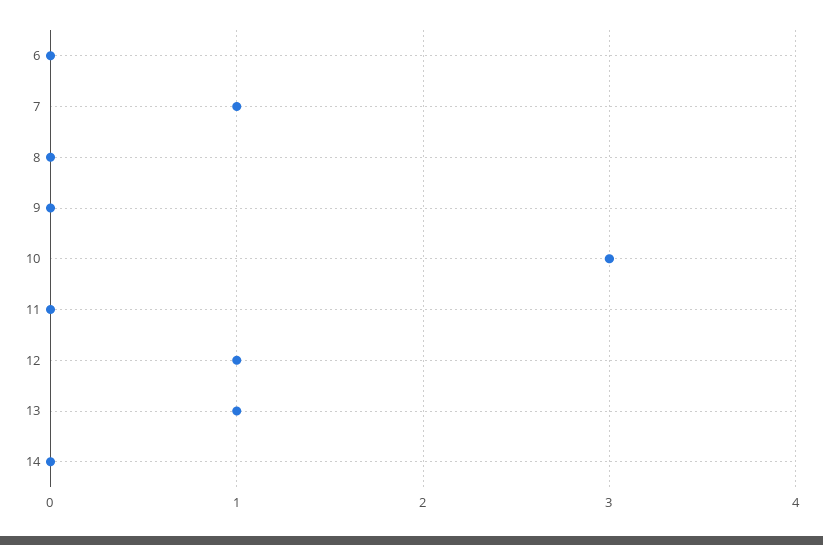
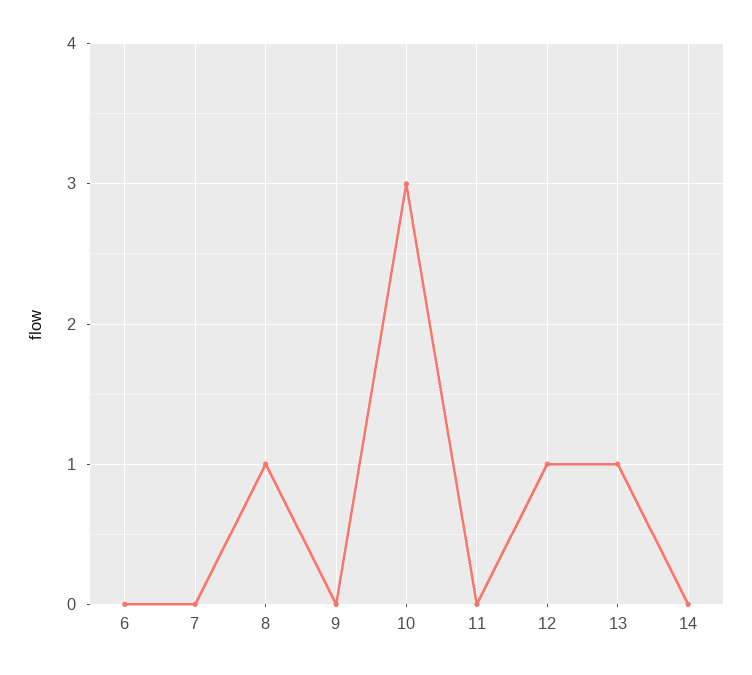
7: 1 -> 0
8: 0 -> 1

